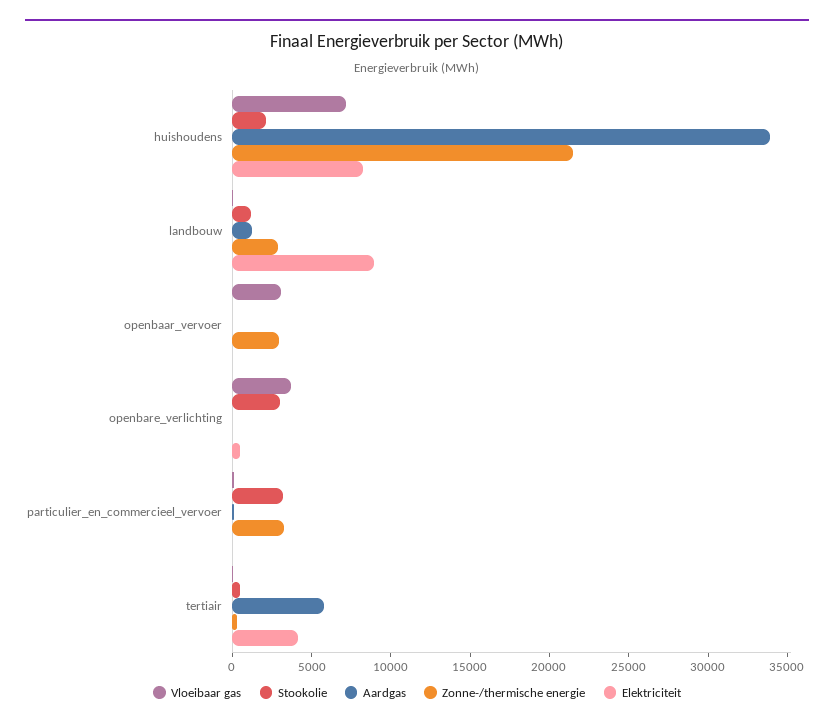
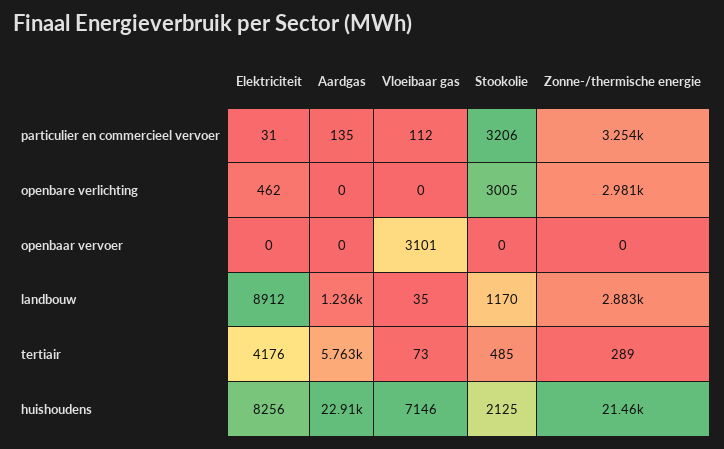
Aardgas, huishoudens: 34000 -> 22910
Zonne-/thermische energie, openbaar_vervoer: 3000 -> 0
Vloeibaar gas, openbare_verlichting: 4000 -> 0
Zonne-/thermische energie, openbare_verlichting: 0 -> 2981

